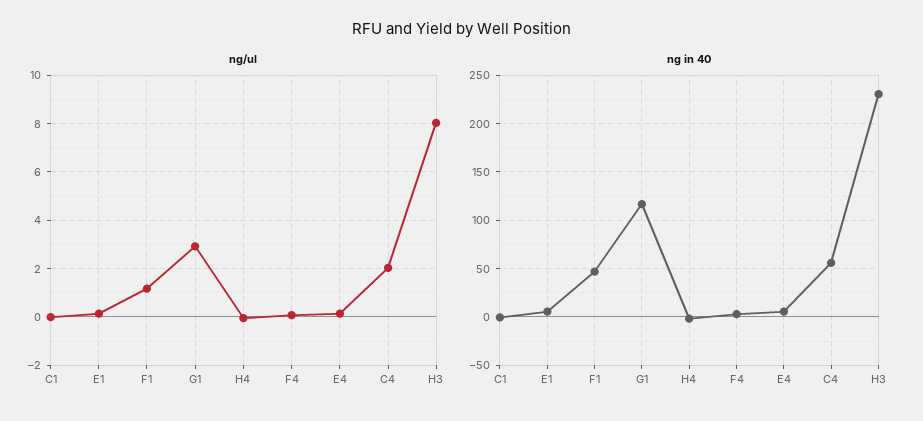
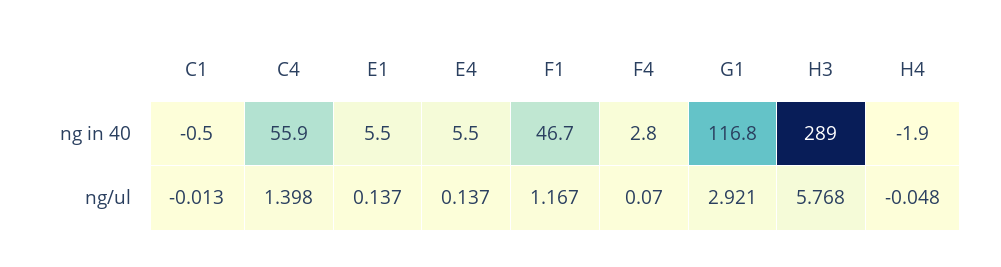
ng/ul, C4: 2 -> 1.398
ng/ul, H3: 8 -> 5.768
ng in 40, H3: 230 -> 289

